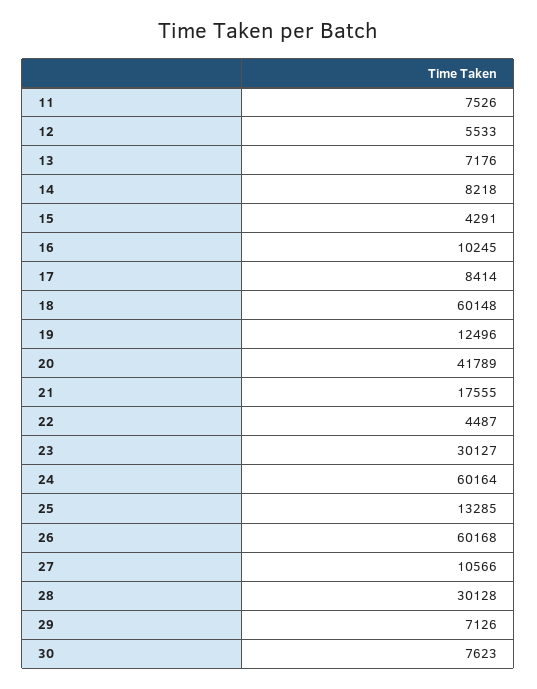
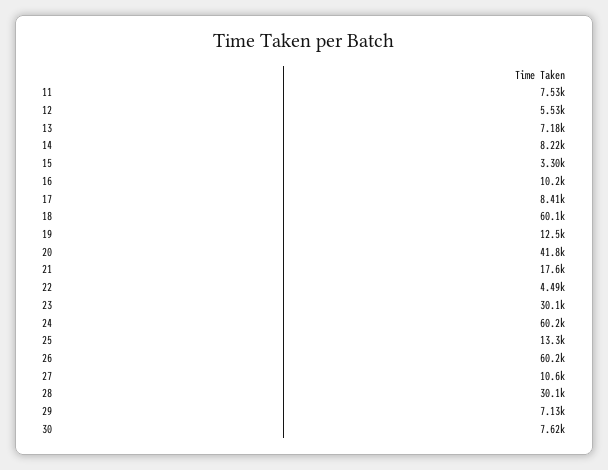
15: 4291 -> 3300

